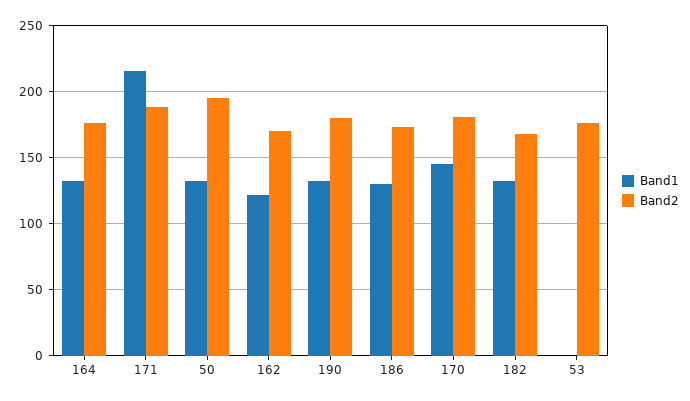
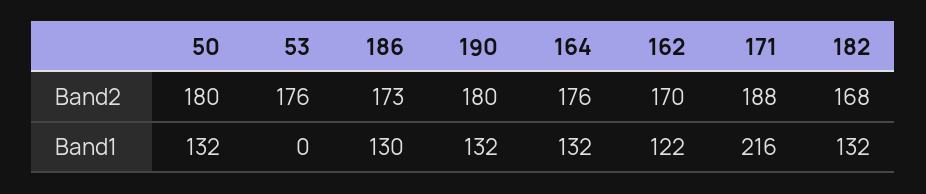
Band2, 50: 195 -> 180
Band1, 170: 145 -> none
Band2, 170: 180 -> none

